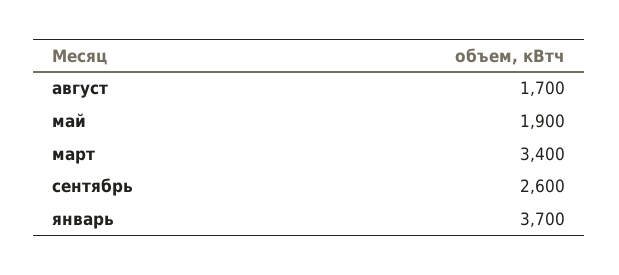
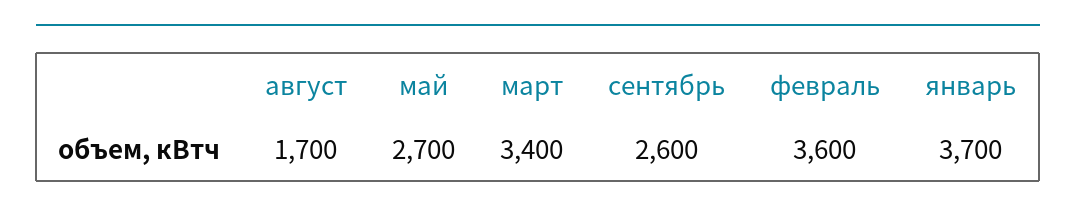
май: 1900 -> 2700
февраль: none -> 3600

